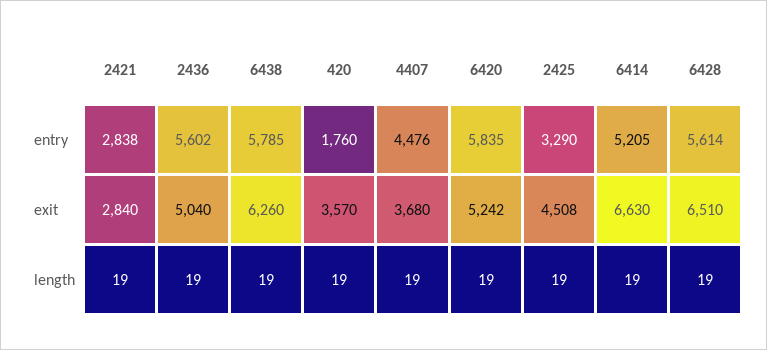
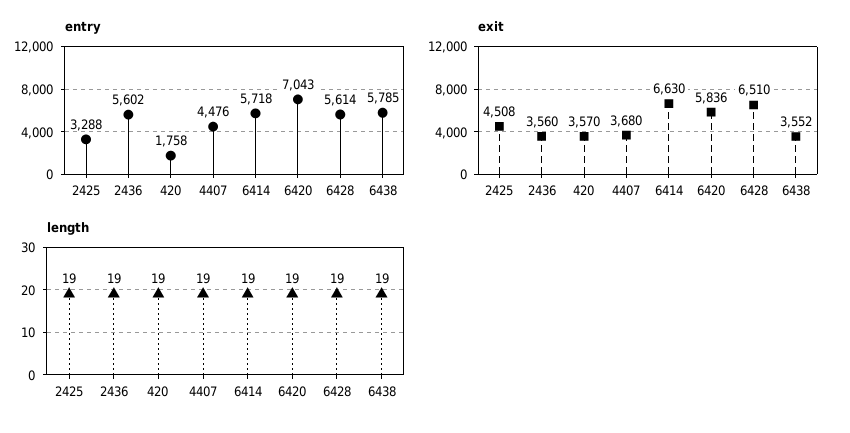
entry, 2421: 2838 -> none
entry, 420: 1760 -> 1758
entry, 6420: 5835 -> 7043
entry, 2425: 3290 -> 3288
entry, 6414: 5205 -> 5718
exit, 2421: 2840 -> none
exit, 2436: 5040 -> 3560
exit, 6438: 6260 -> 3552
exit, 6420: 5242 -> 5836
length, 2421: 19 -> none

